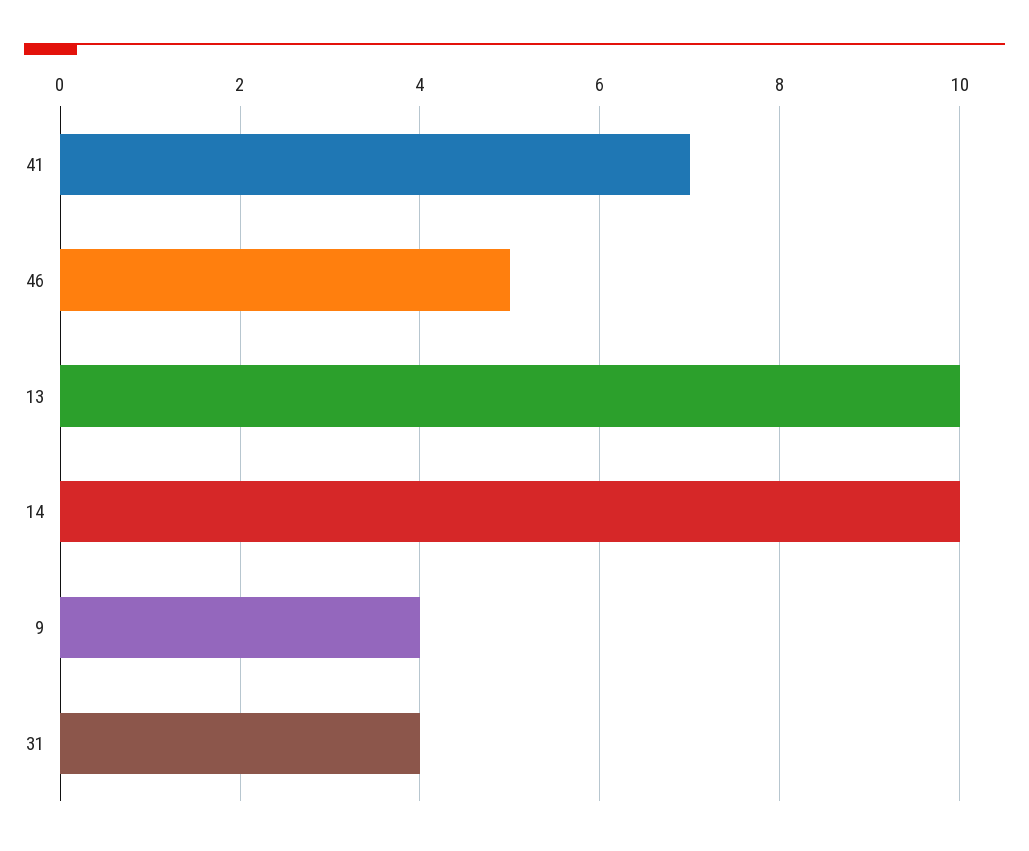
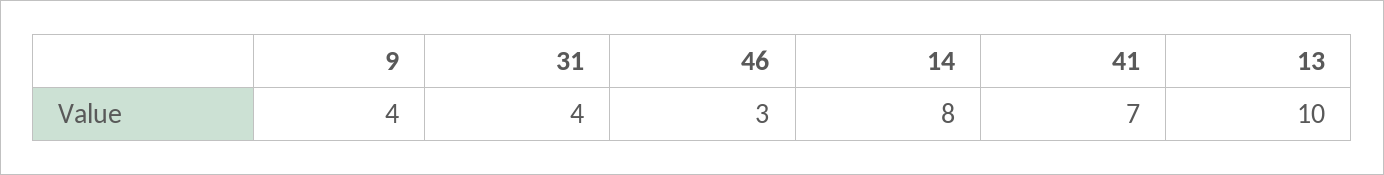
46: 5 -> 3
14: 10 -> 8

